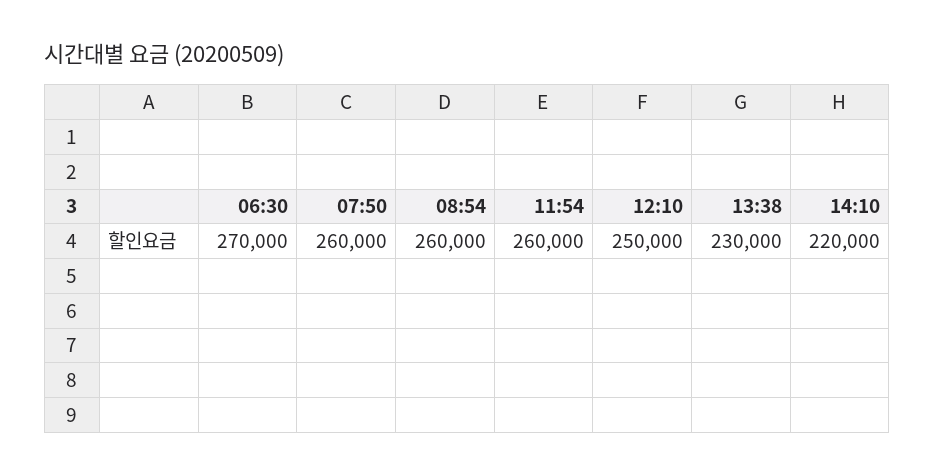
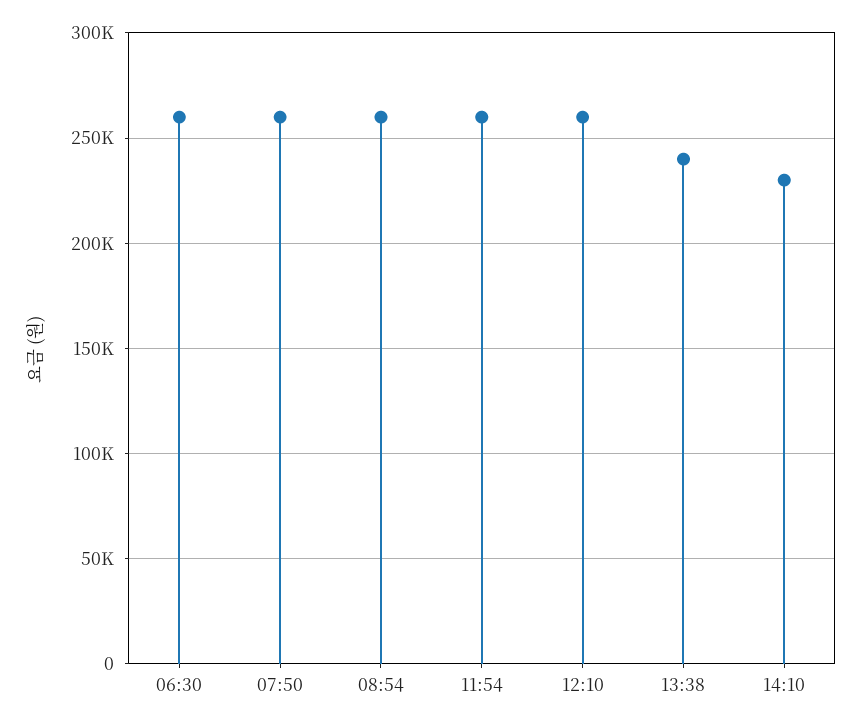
06:30: 270000 -> 260000
12:10: 250000 -> 260000
13:38: 230000 -> 240000
14:10: 220000 -> 230000

